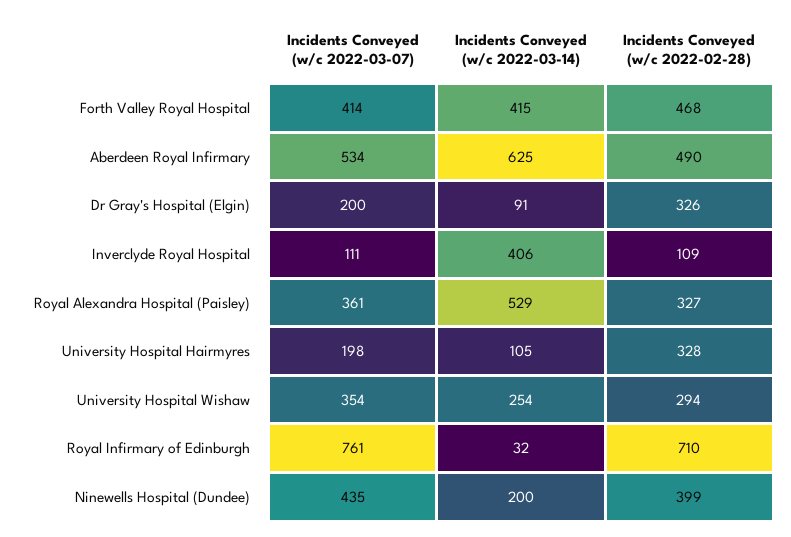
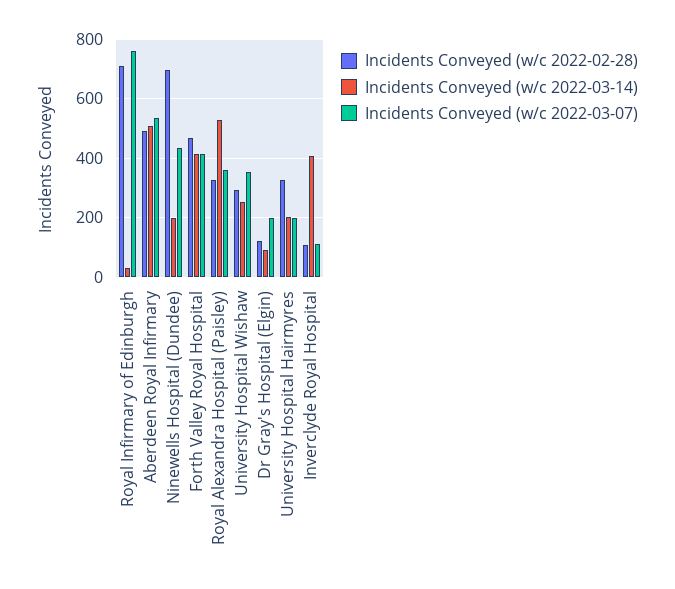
Incidents Conveyed (w/c 2022-03-14), Aberdeen Royal Infirmary: 625 -> 500
Incidents Conveyed (w/c 2022-02-28), Dr Gray's Hospital (Elgin): 326 -> 125
Incidents Conveyed (w/c 2022-03-14), University Hospital Hairmyres: 105 -> 200
Incidents Conveyed (w/c 2022-02-28), Ninewells Hospital (Dundee): 399 -> 700

